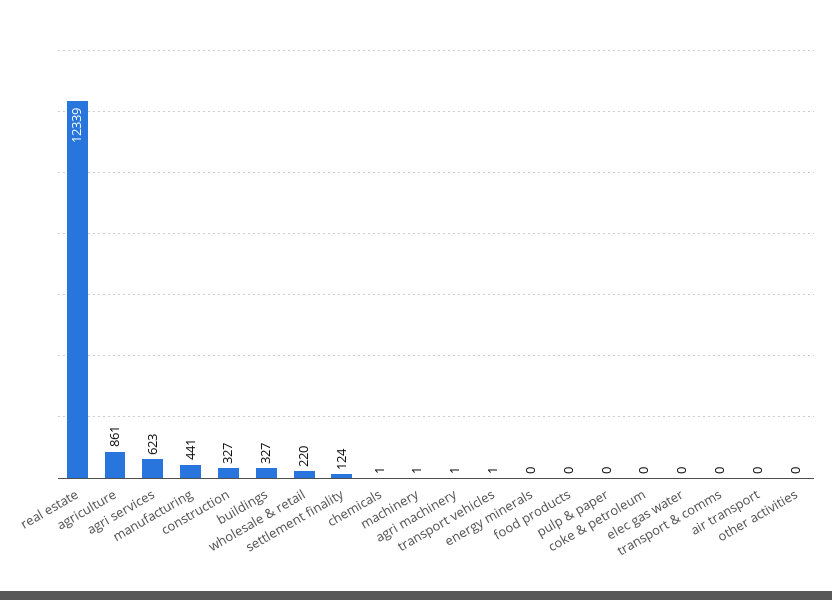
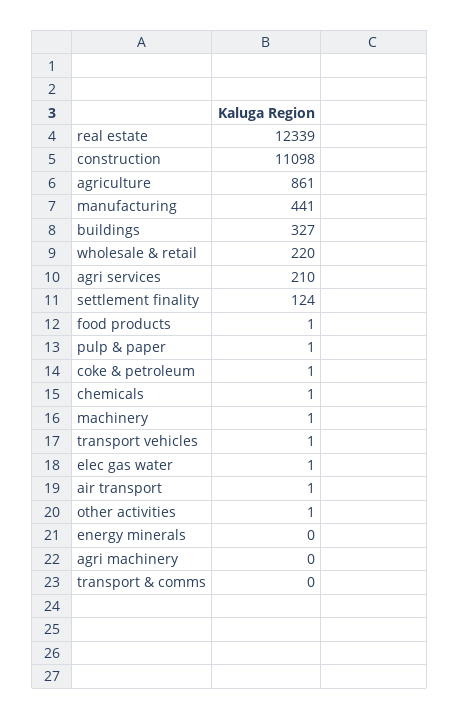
agri services: 623 -> 210
construction: 327 -> 11098
agri machinery: 1 -> 0
food products: 0 -> 1
pulp & paper: 0 -> 1
coke & petroleum: 0 -> 1
elec gas water: 0 -> 1
air transport: 0 -> 1
other activities: 0 -> 1

